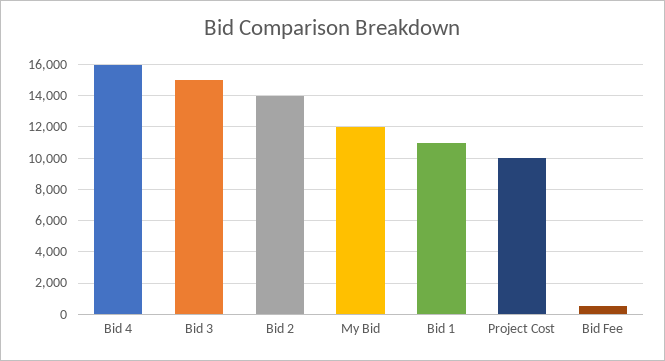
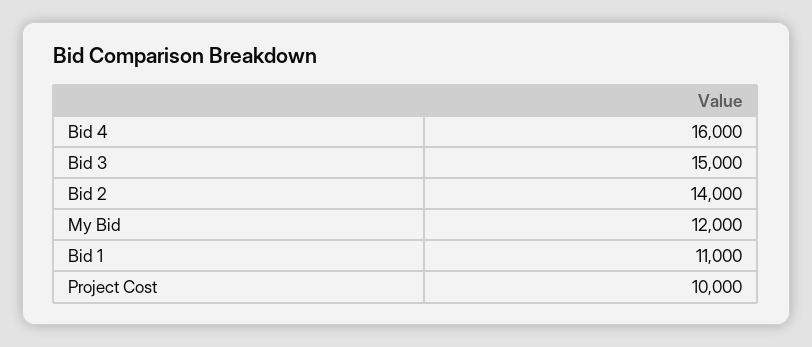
Bid Fee: 500 -> none

